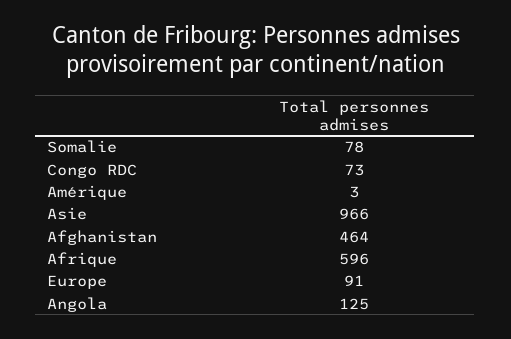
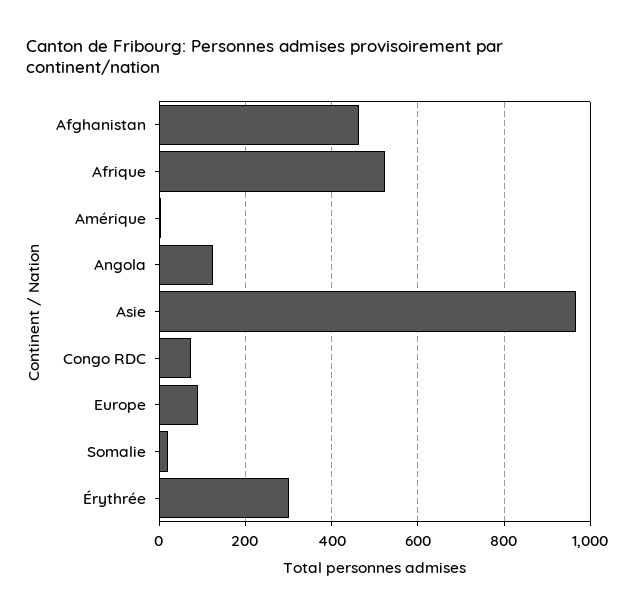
Somalie: 78 -> 20
Afrique: 596 -> 520
Érythrée: none -> 300

